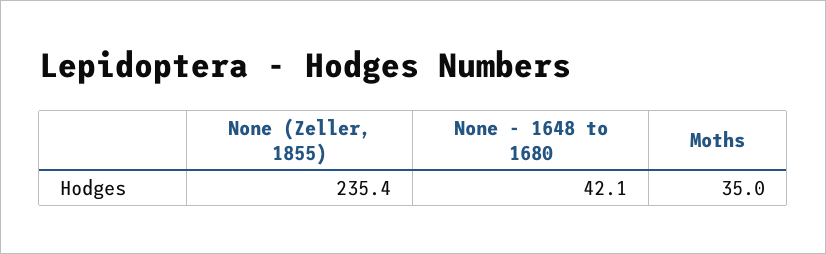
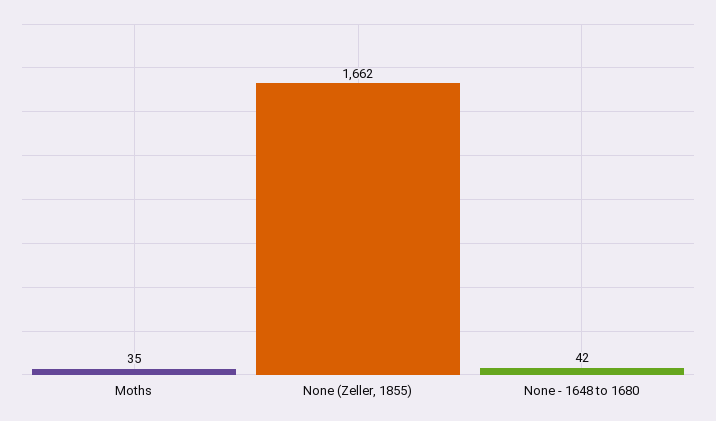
None (Zeller, 1855): 235.4 -> 1662

